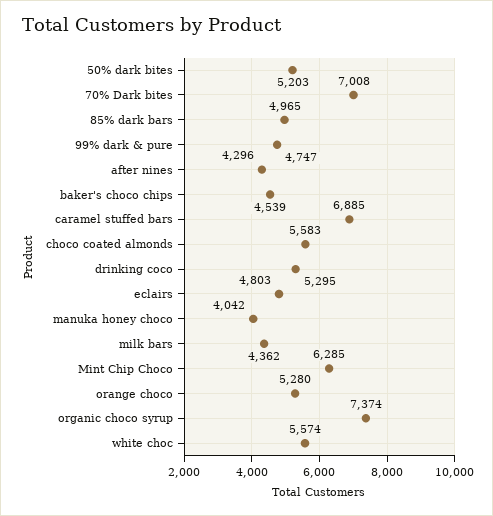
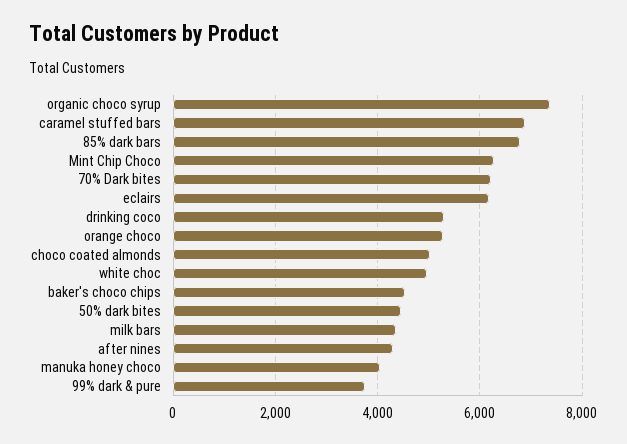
50% dark bites: 5203 -> 4400
70% Dark bites: 7008 -> 6200
85% dark bars: 4965 -> 6800
99% dark & pure: 4747 -> 3800
choco coated almonds: 5583 -> 5000
eclairs: 4803 -> 6200
white choc: 5574 -> 5000

